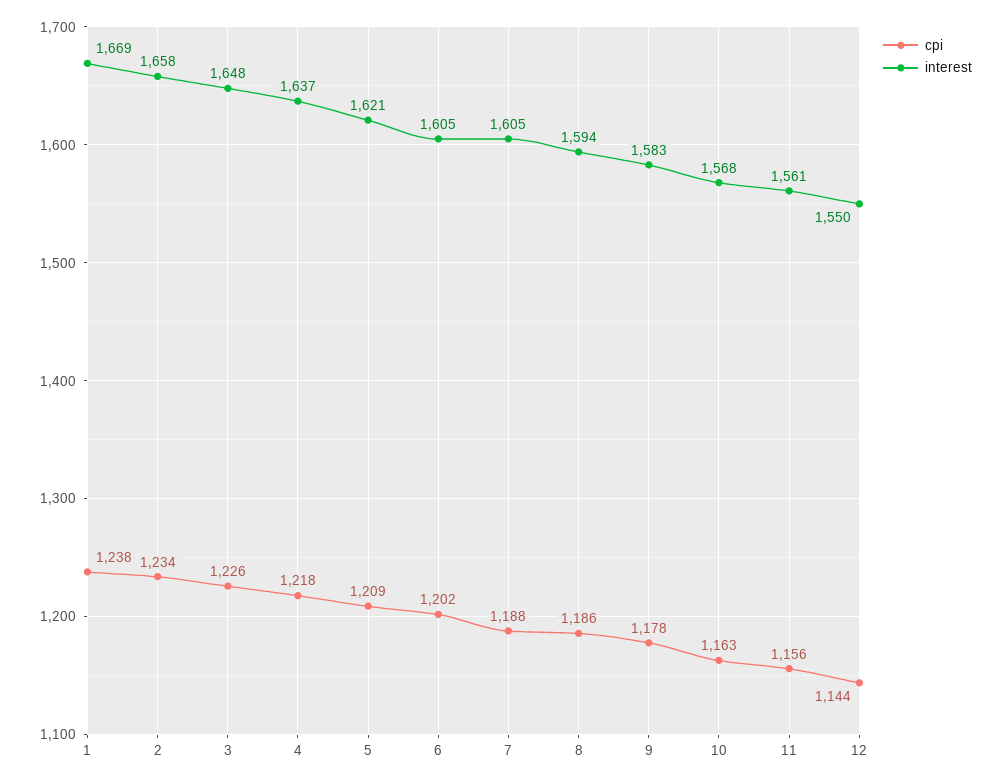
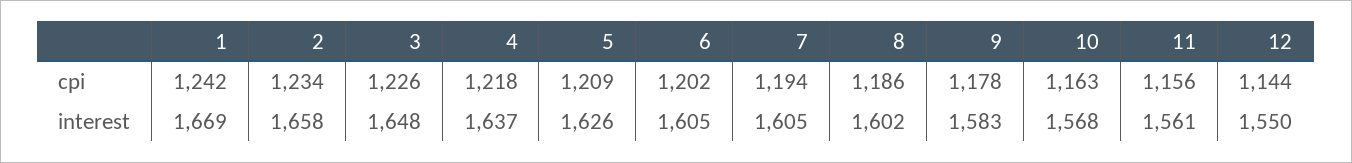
cpi, 1: 1238 -> 1242
interest, 5: 1621 -> 1626
cpi, 7: 1188 -> 1194
interest, 8: 1594 -> 1602

